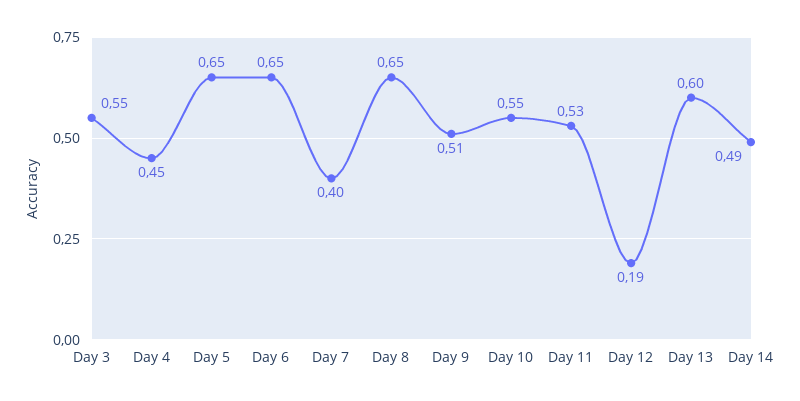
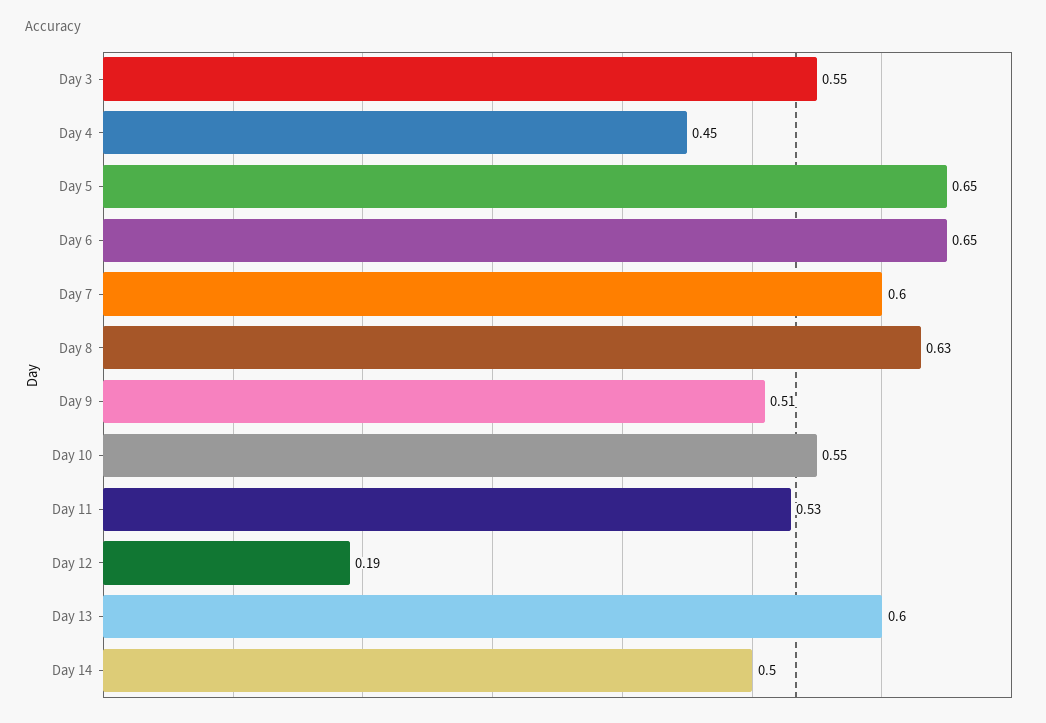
Day 7: 0.4 -> 0.6
Day 8: 0.65 -> 0.63
Day 14: 0.49 -> 0.5

